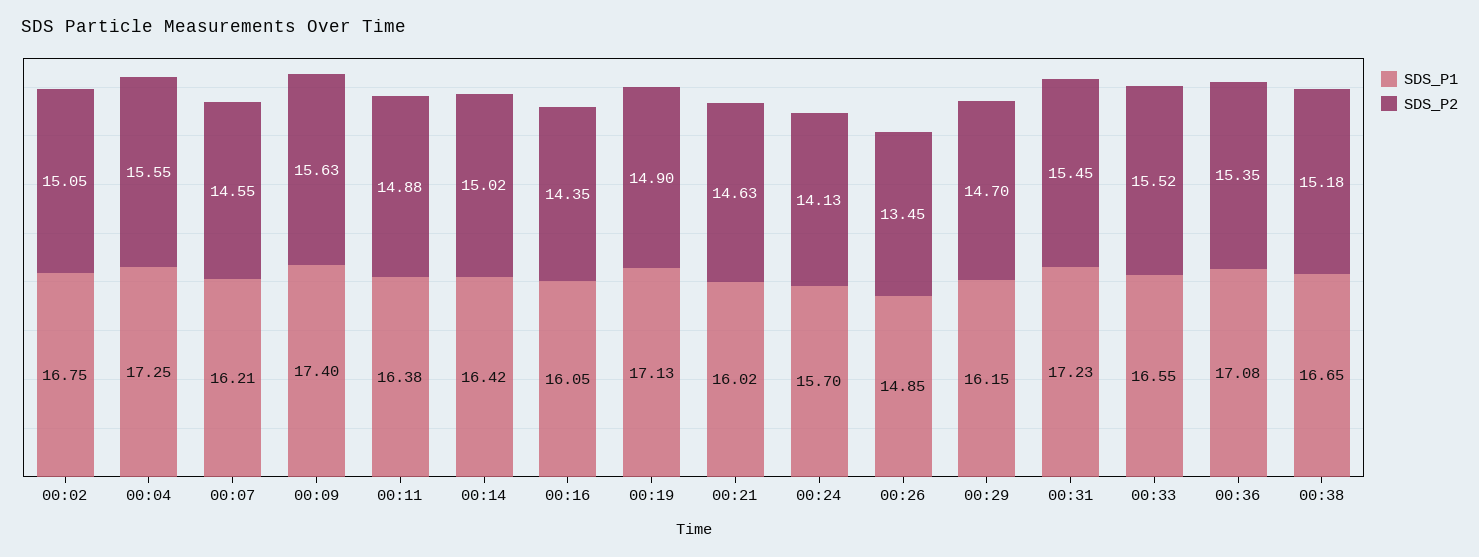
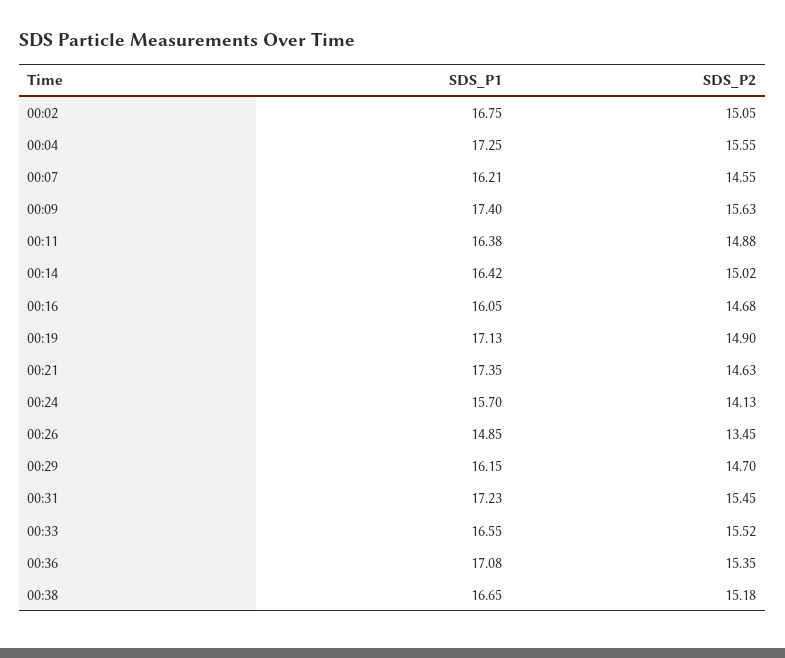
SDS_P2, 00:16: 14.35 -> 14.68
SDS_P1, 00:21: 16.02 -> 17.35

